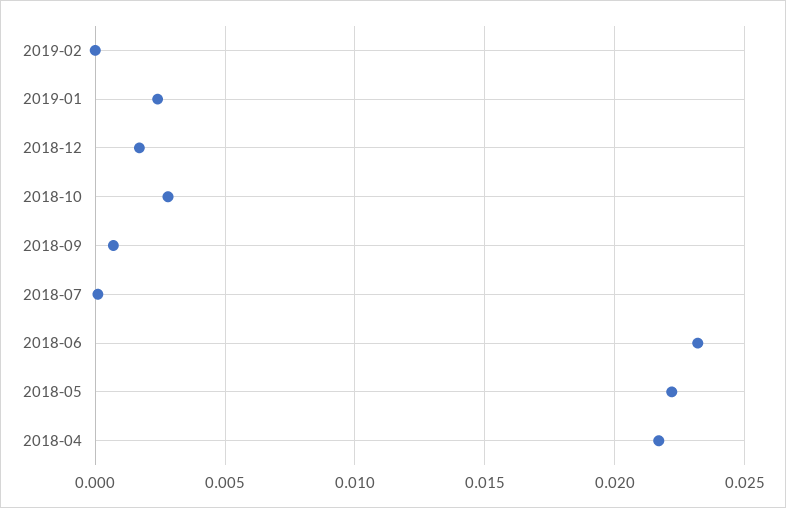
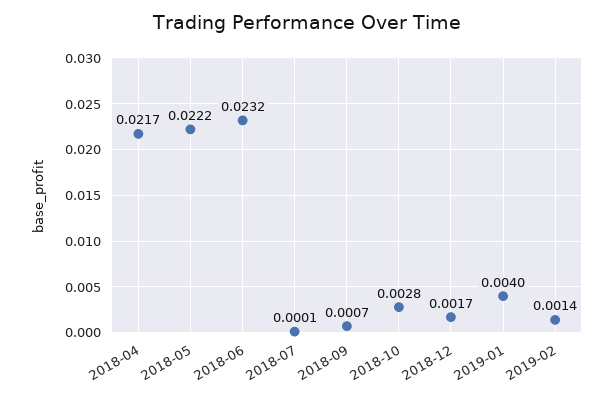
2019-02: 0 -> 0.0014
2019-01: 0.0025 -> 0.004

